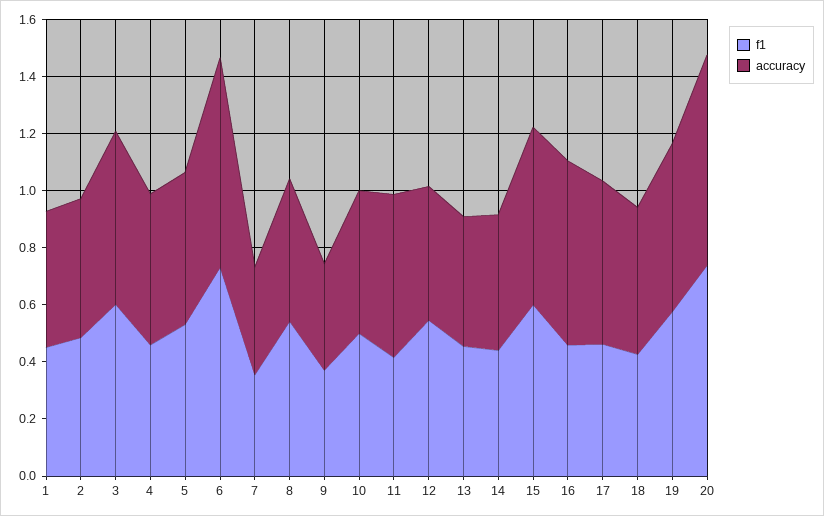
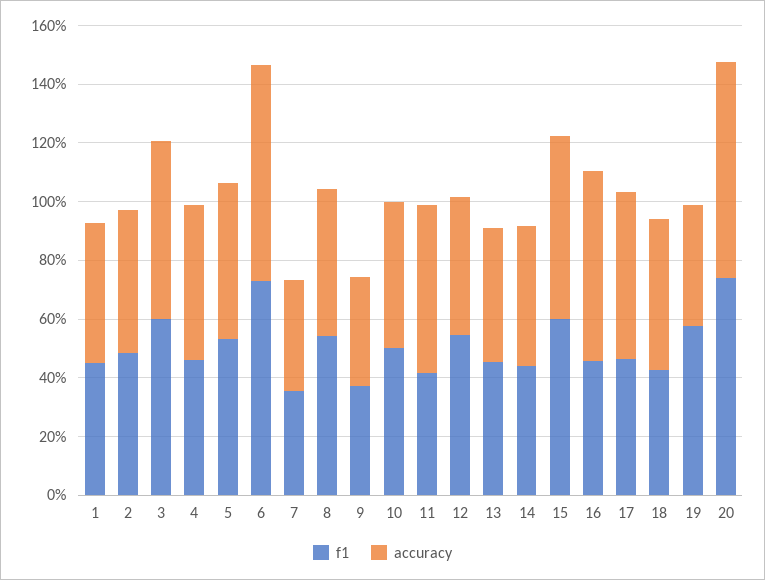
accuracy, 19: 0.6 -> 0.4

